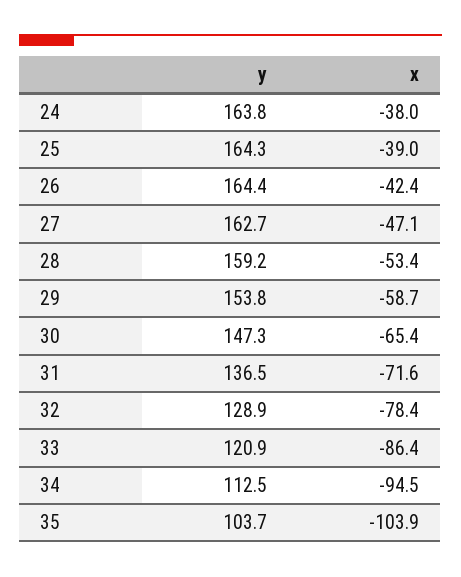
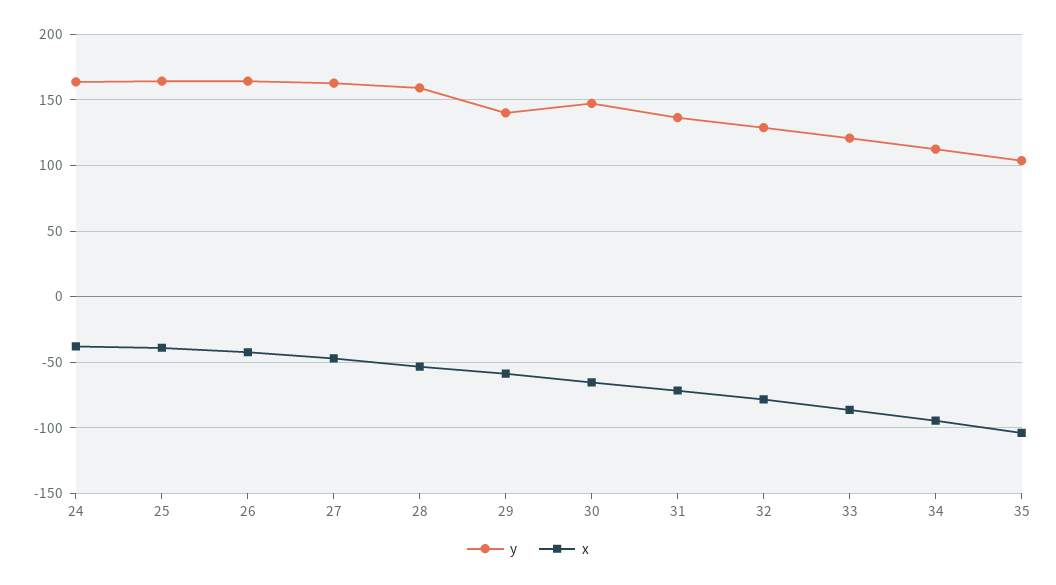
y, 29: 153.8 -> 140

